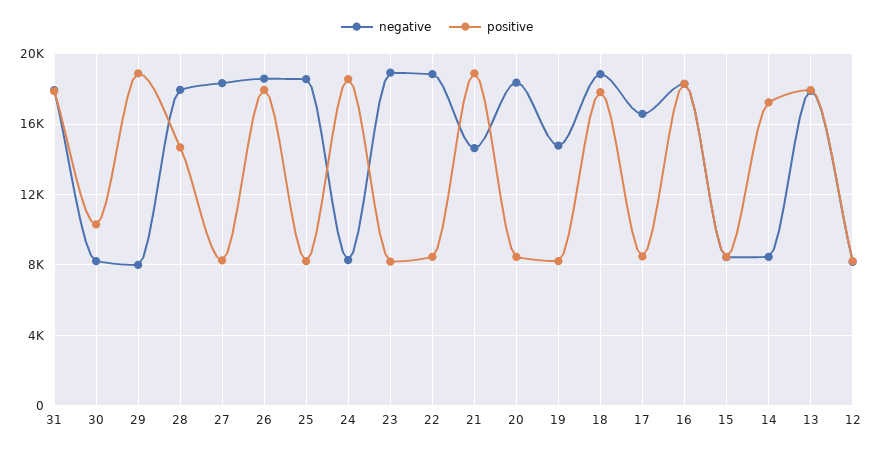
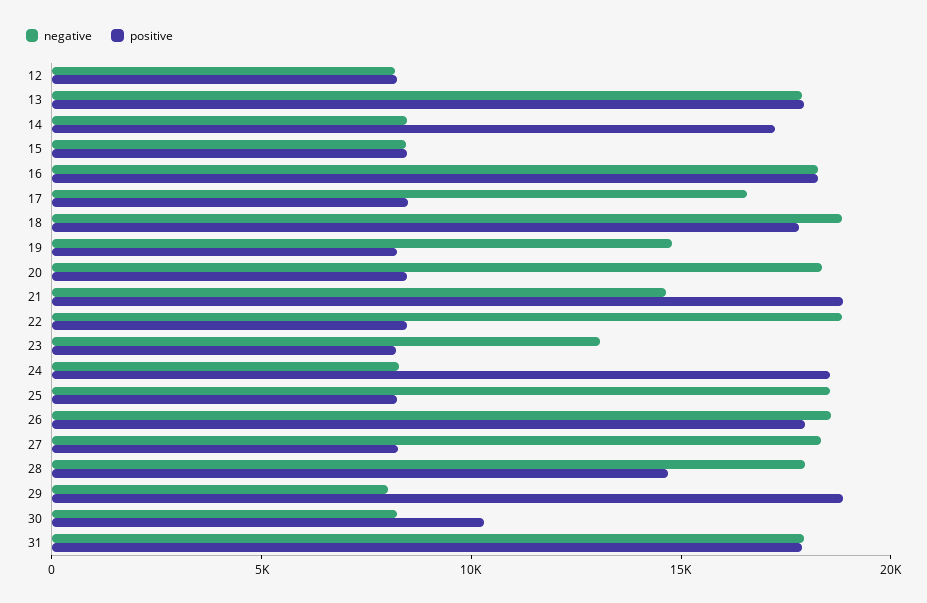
negative, 23: 19000 -> 13000

